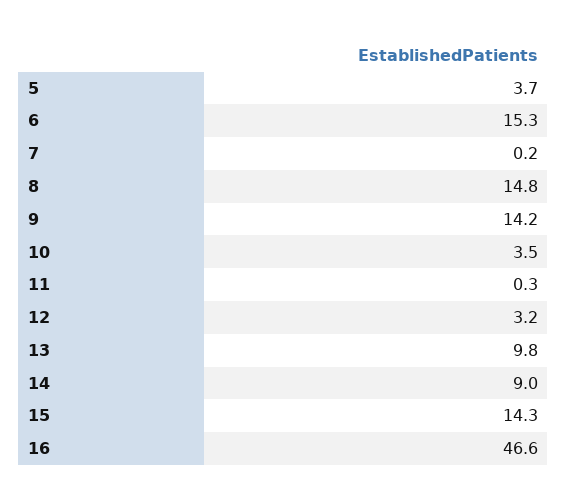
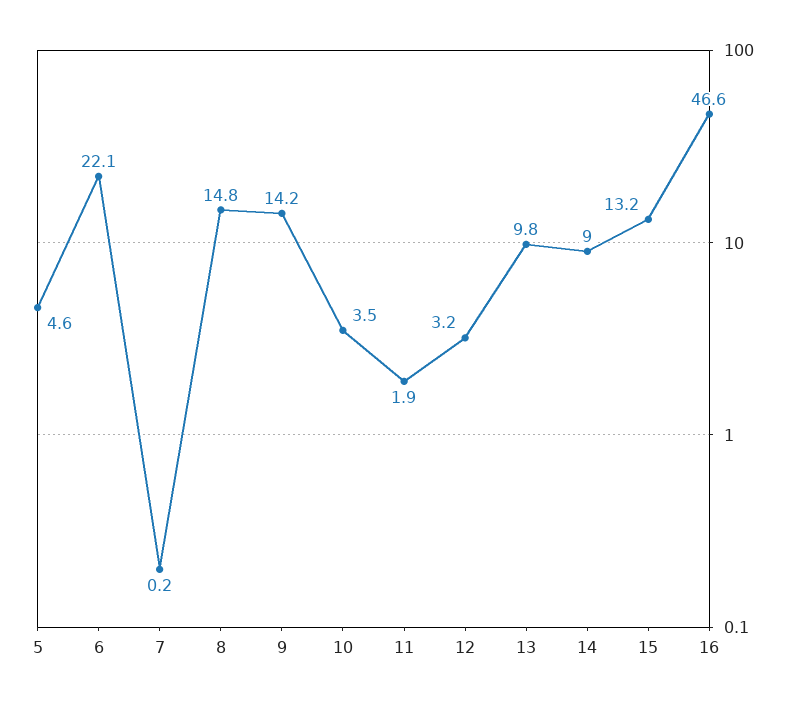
5: 3.7 -> 4.6
6: 15.3 -> 22.1
11: 0.3 -> 1.9
15: 14.3 -> 13.2

